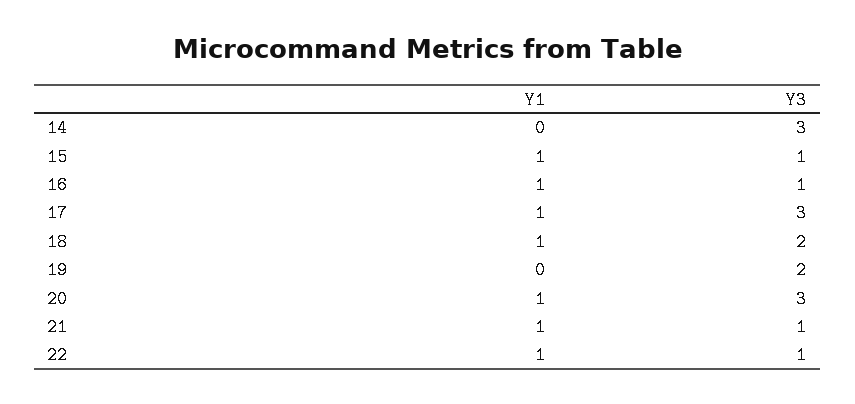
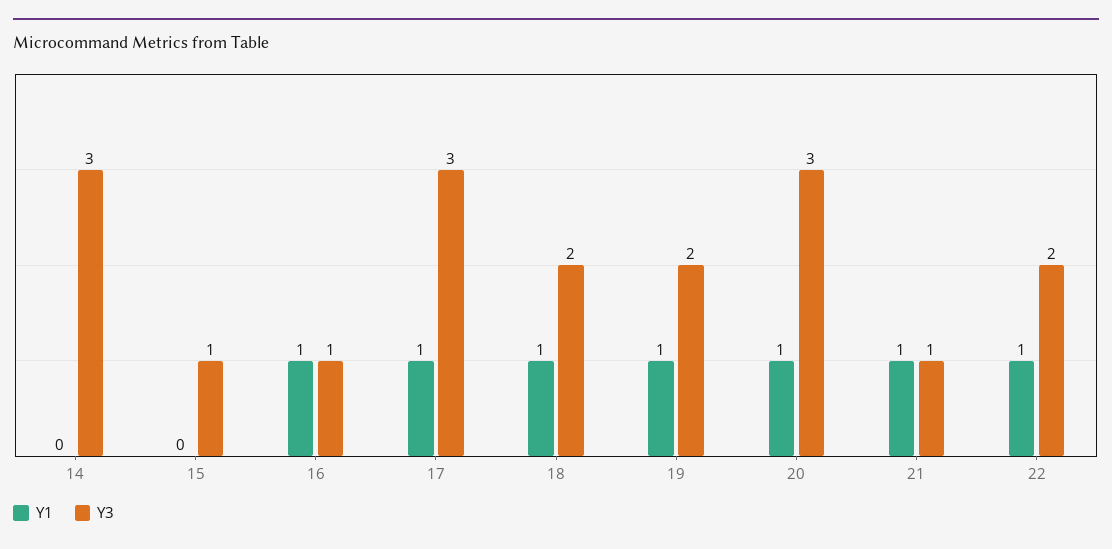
Y1, 15: 1 -> 0
Y1, 19: 0 -> 1
Y3, 22: 1 -> 2

